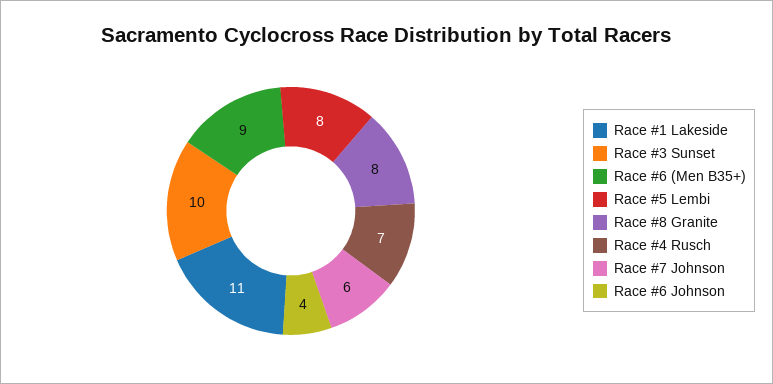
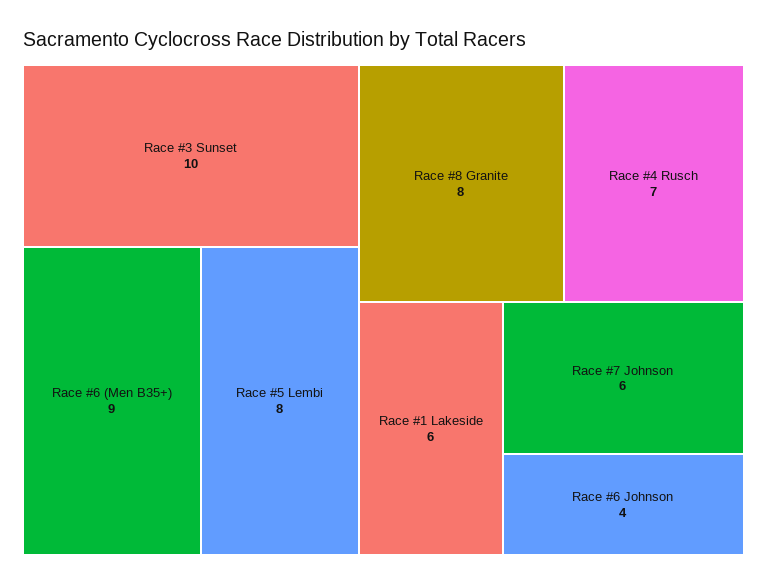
Race #1 Lakeside: 11 -> 6

